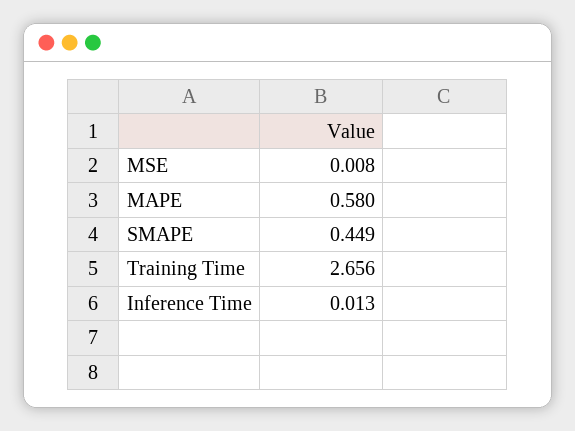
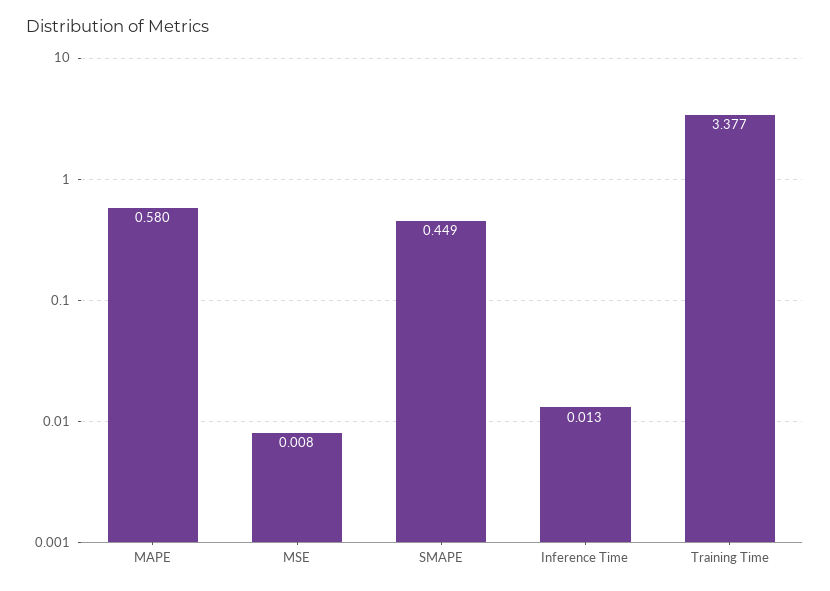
Training Time: 2.656 -> 3.377

